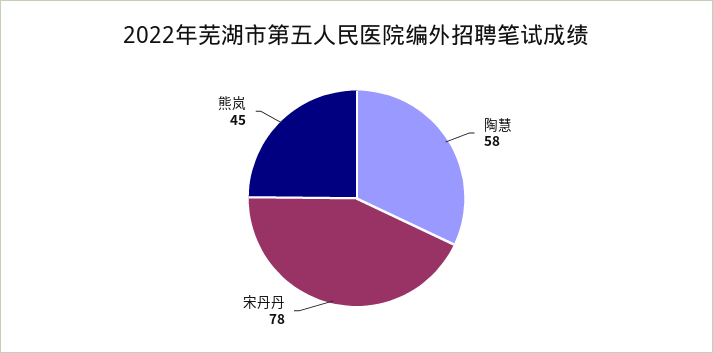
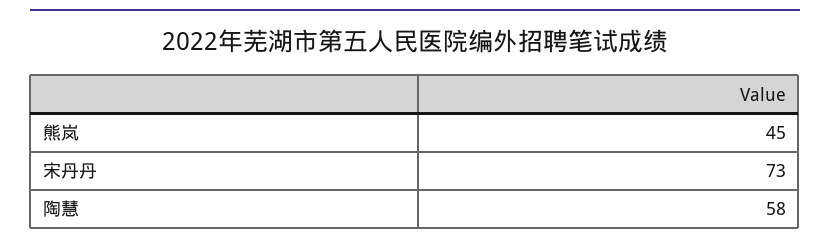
宋丹丹: 78 -> 73

